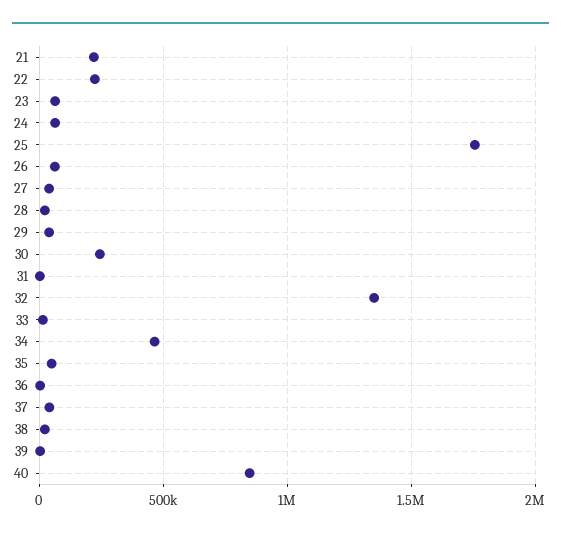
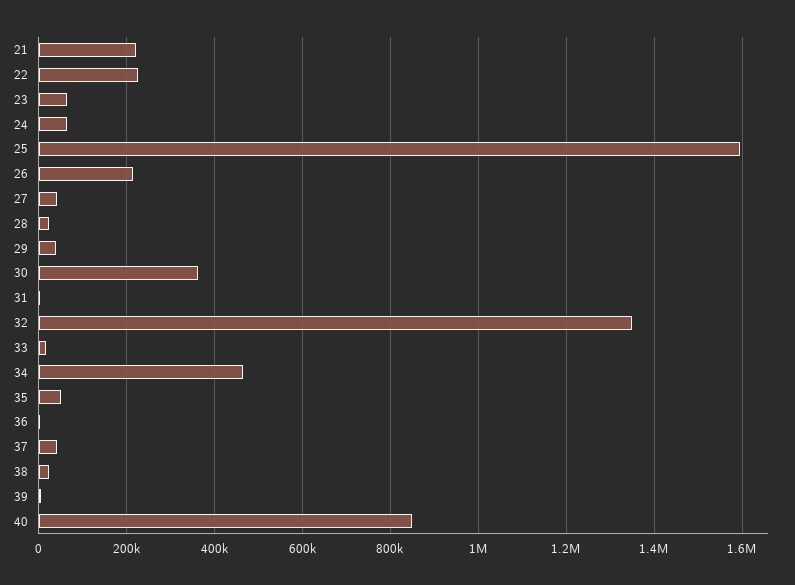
25: 1750000 -> 1600000
26: 50000 -> 220000
30: 250000 -> 360000

